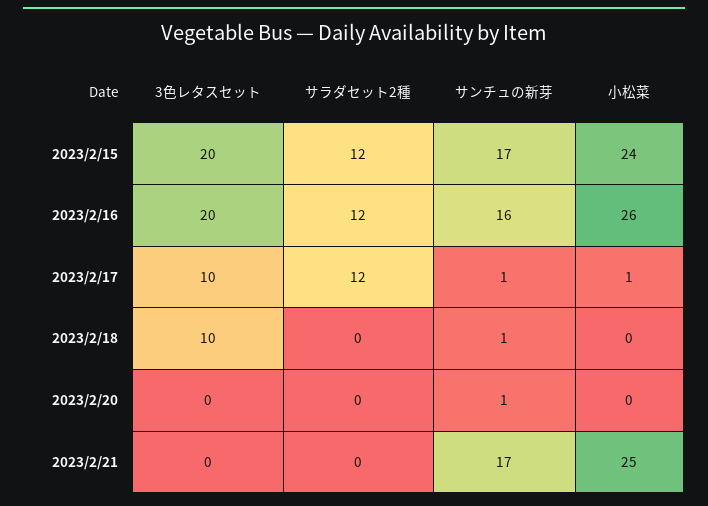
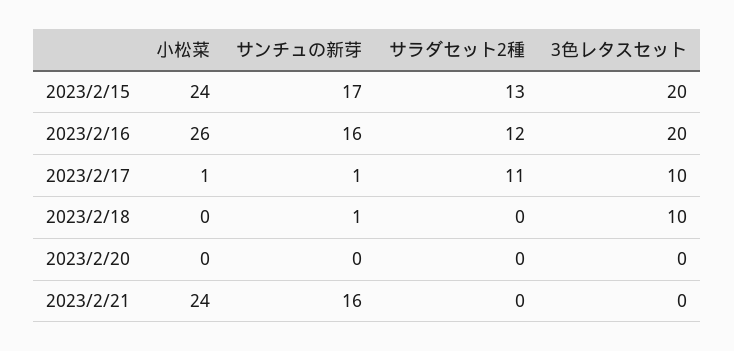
サラダセット2種, 2023/2/15: 12 -> 13
サラダセット2種, 2023/2/17: 12 -> 11
サンチュの新芽, 2023/2/20: 1 -> 0
サンチュの新芽, 2023/2/21: 17 -> 16
小松菜, 2023/2/21: 25 -> 24

